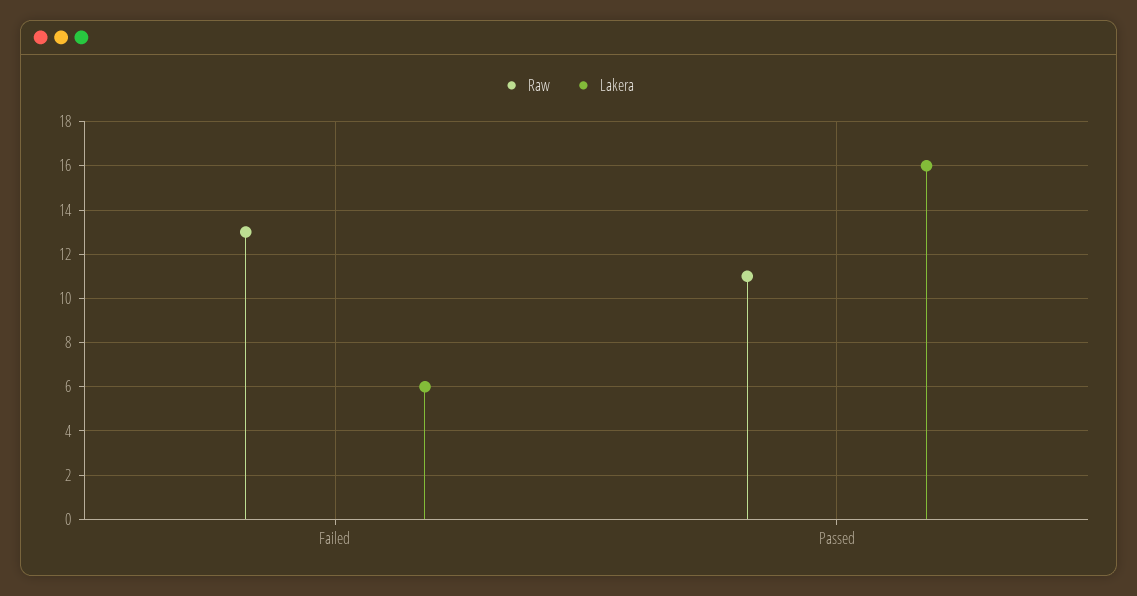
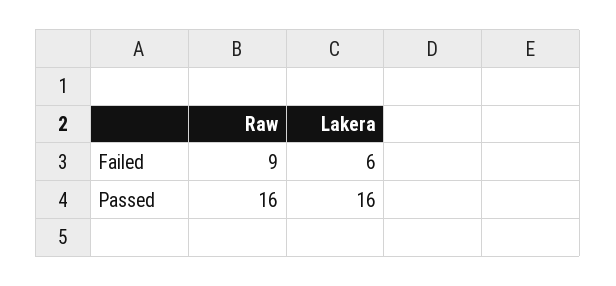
Raw, Failed: 13 -> 9
Raw, Passed: 11 -> 16

